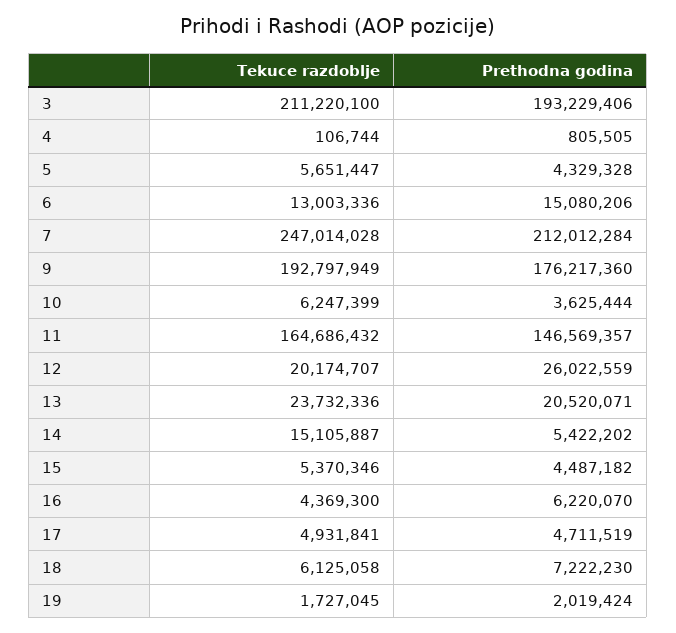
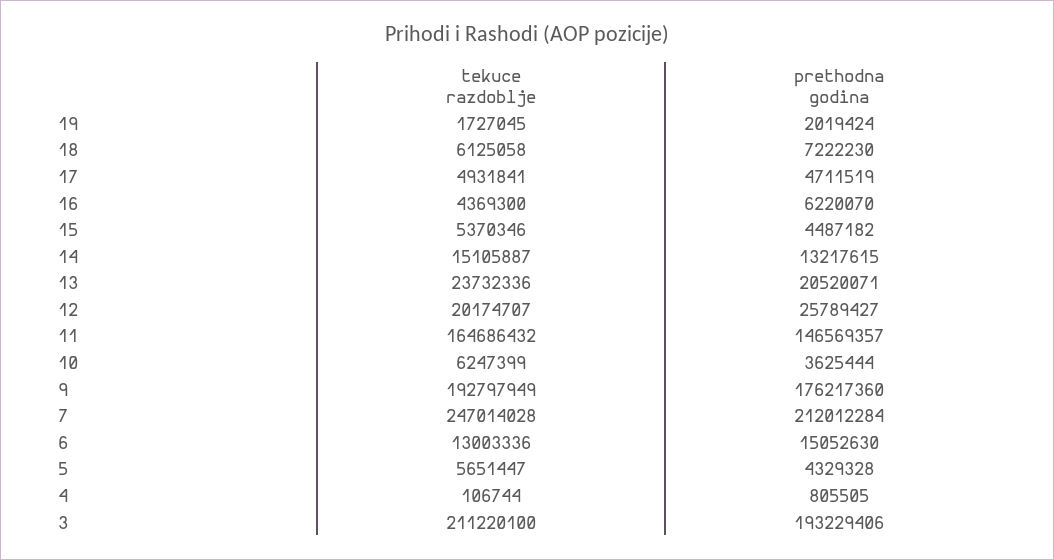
Prethodna godina, 6: 15080206 -> 15052630
Prethodna godina, 12: 26022559 -> 25789427
Prethodna godina, 14: 5422202 -> 13217615

